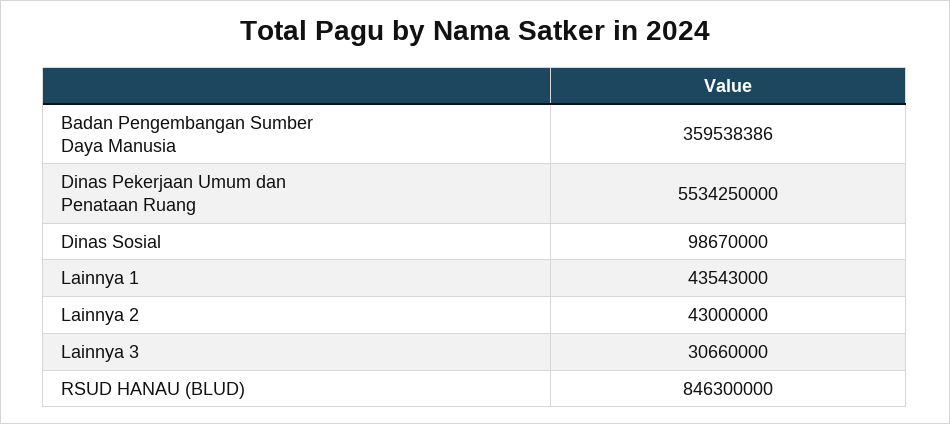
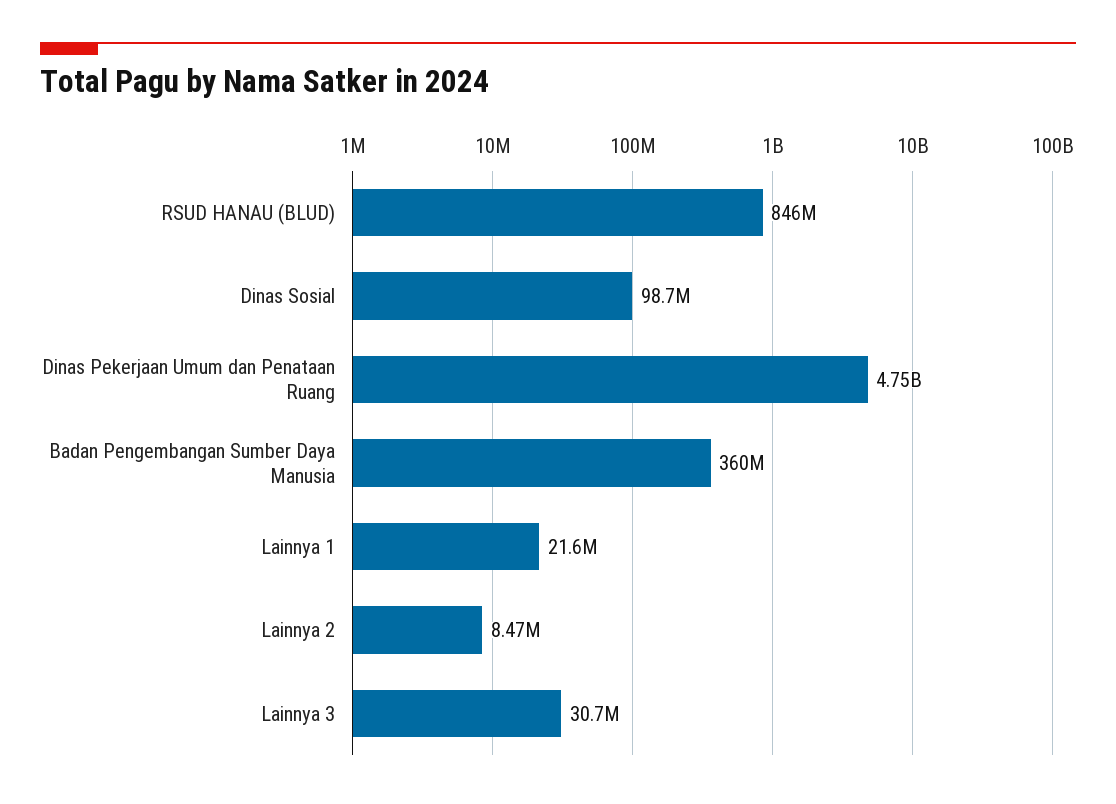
Dinas Pekerjaan Umum dan Penataan Ruang: 5534250000 -> 4750000000
Lainnya 1: 43543000 -> 21600000
Lainnya 2: 43000000 -> 8470000

